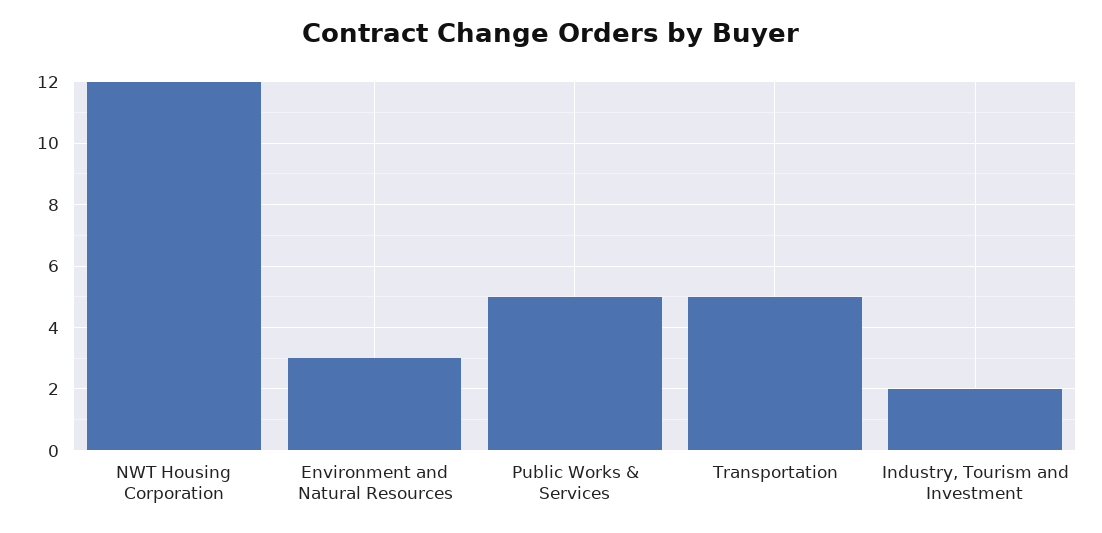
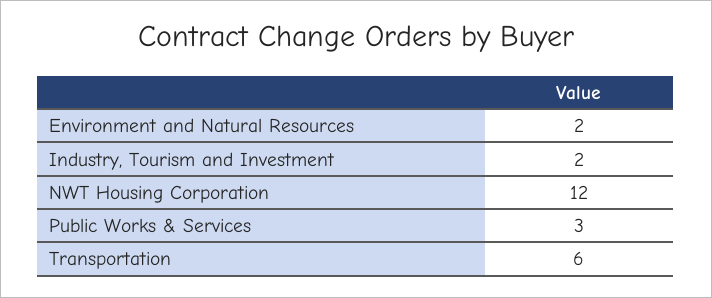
Environment and Natural Resources: 3 -> 2
Public Works & Services: 5 -> 3
Transportation: 5 -> 6

